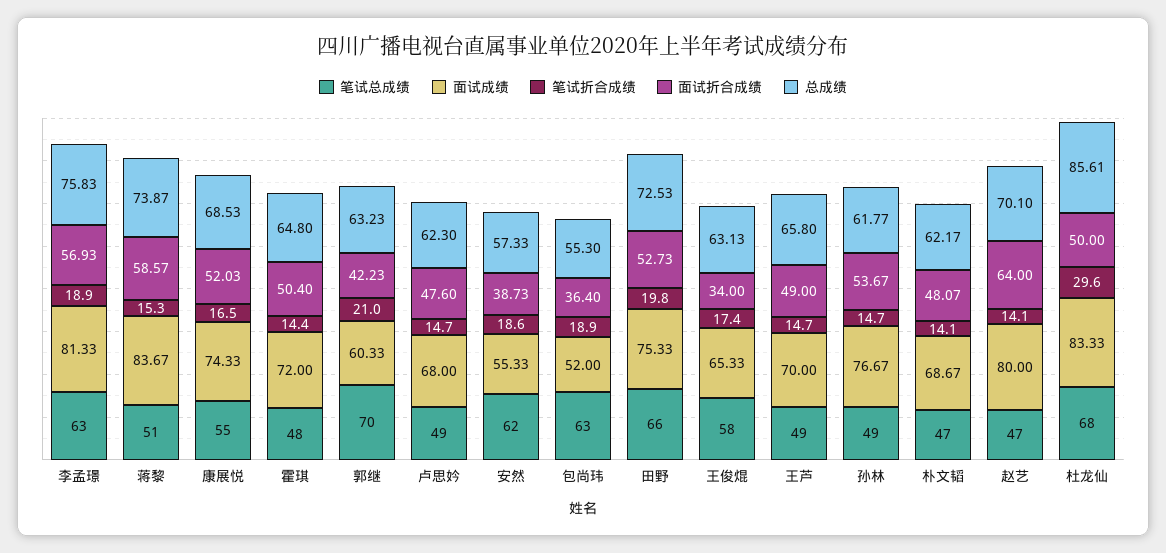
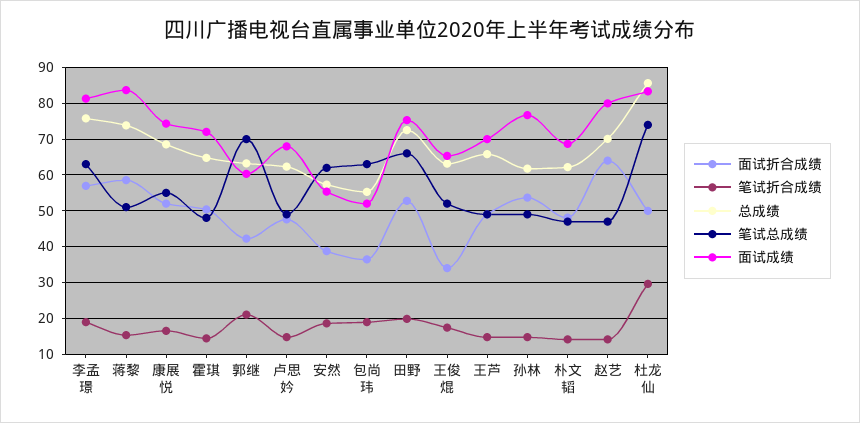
笔试总成绩, 王俊焜: 58 -> 52
笔试总成绩, 杜龙仙: 68 -> 74

